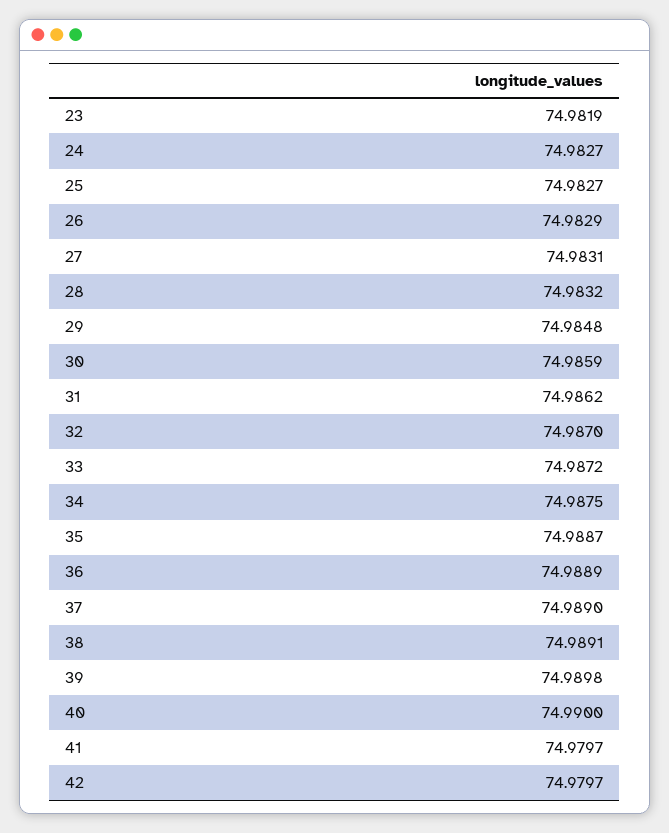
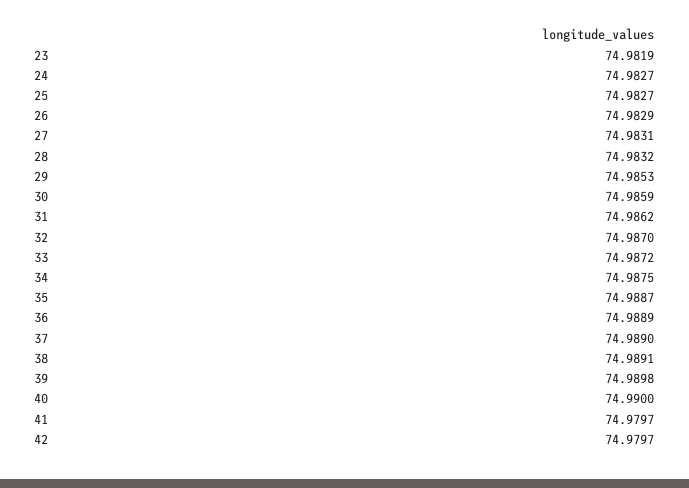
29: 74.9848 -> 74.9853

